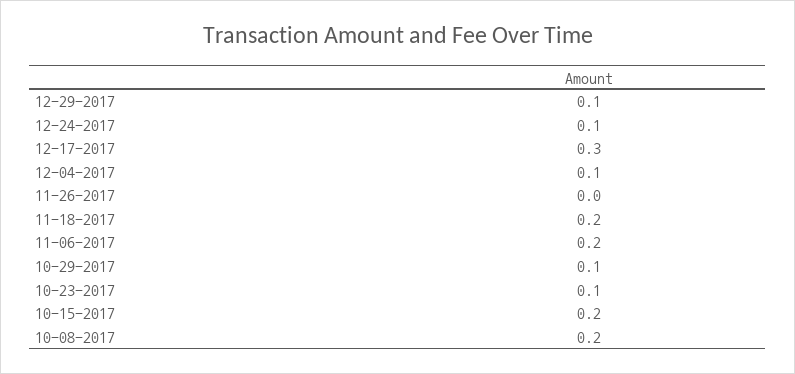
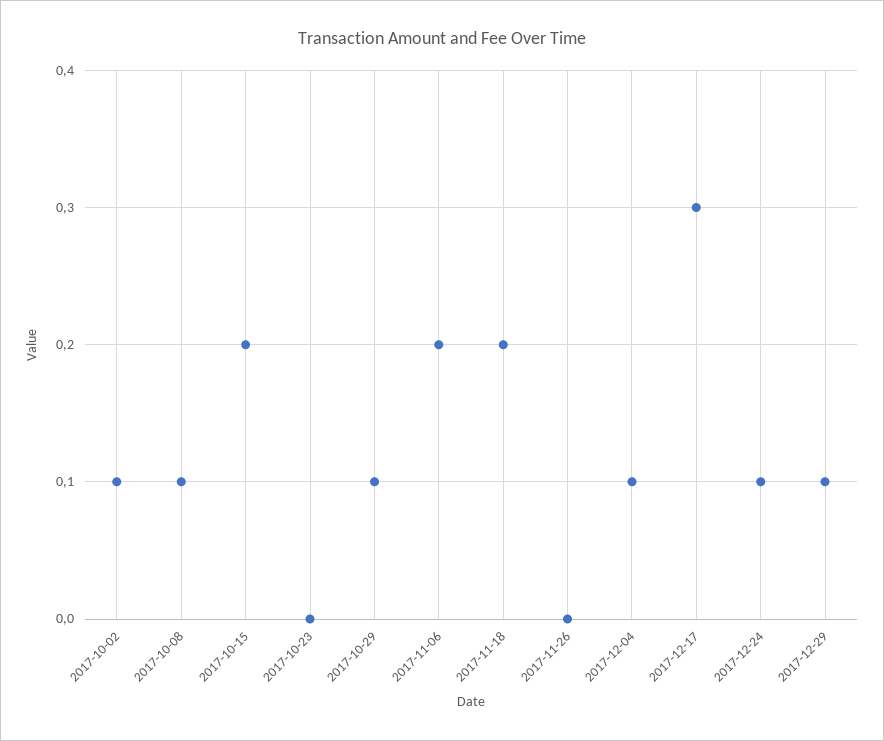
10-23-2017: 0.1 -> 0
10-08-2017: 0.2 -> 0.1
2017-10-02: none -> 0.1

